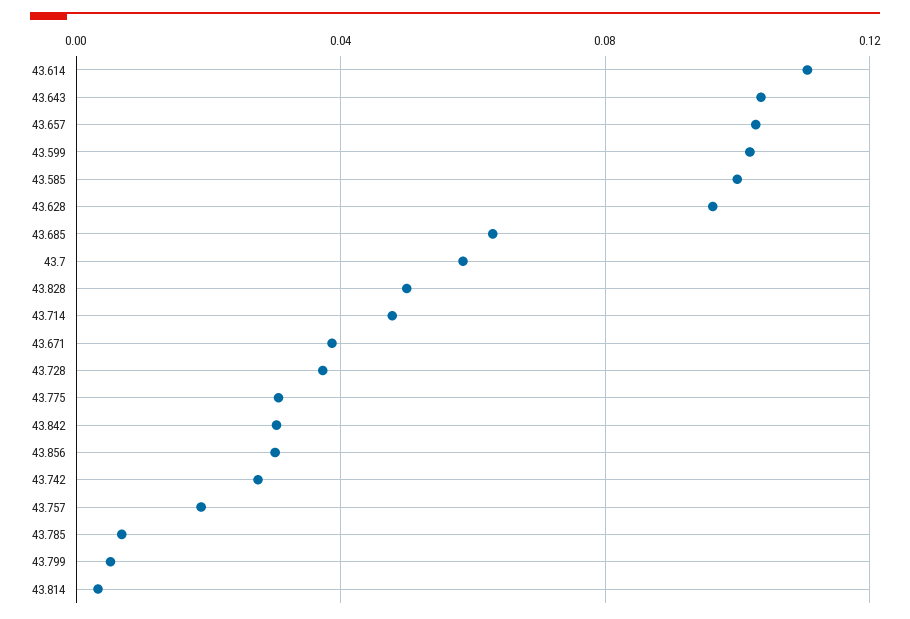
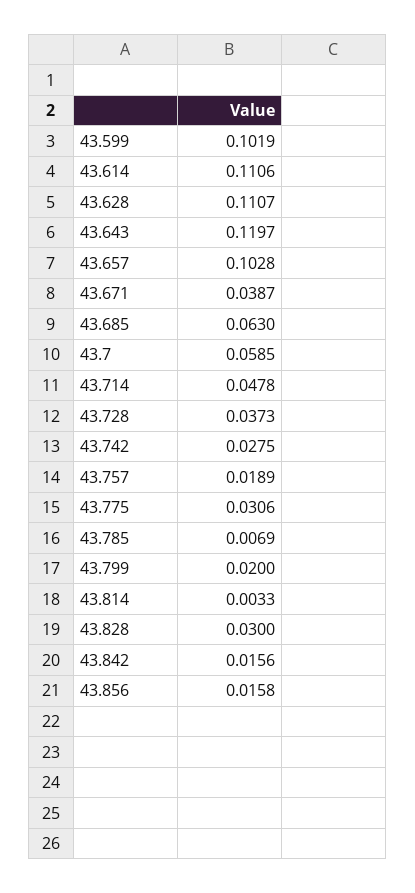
43.643: 0.105 -> 0.1197
43.585: 0.1 -> none
43.628: 0.095 -> 0.1107
43.828: 0.05 -> 0.03
43.842: 0.03 -> 0.0156
43.856: 0.03 -> 0.0158
43.799: 0.005 -> 0.02

